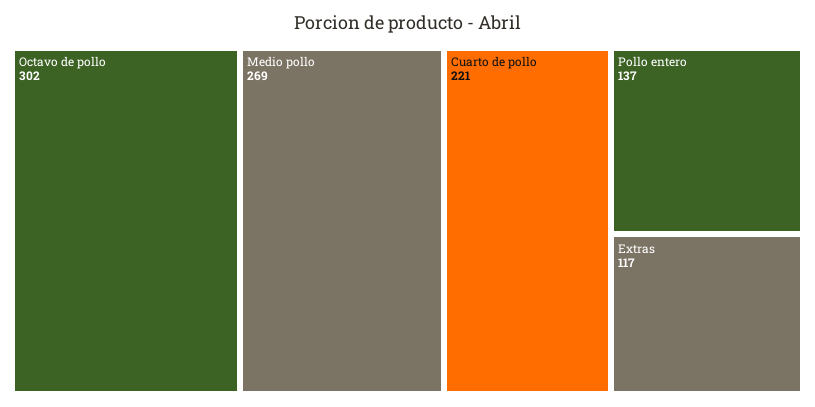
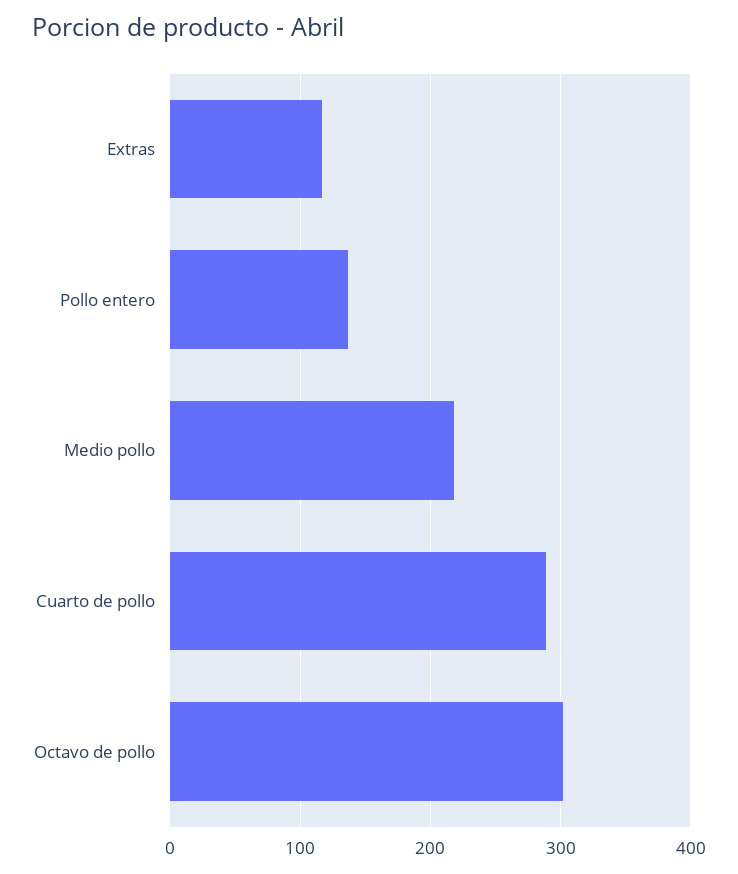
Medio pollo: 269 -> 220
Cuarto de pollo: 221 -> 290

